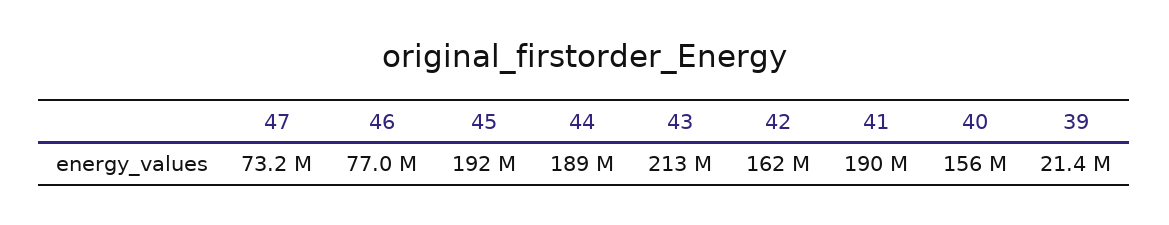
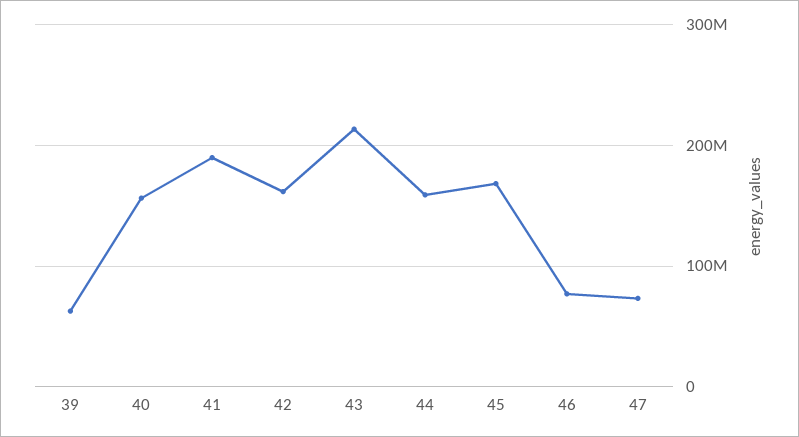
45: 192000000 -> 170000000
44: 189000000 -> 160000000
39: 21400000 -> 60000000

